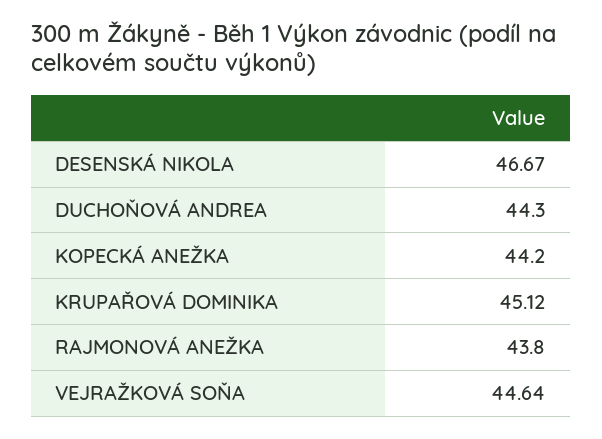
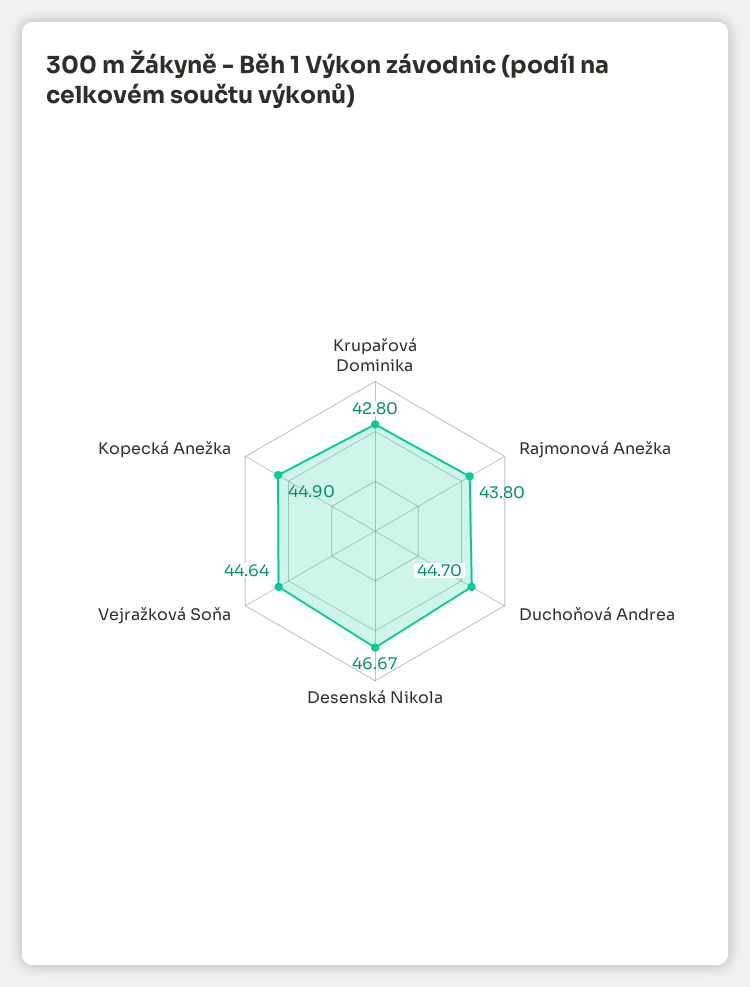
DUCHOŇOVÁ ANDREA: 44.3 -> 44.7
KOPECKÁ ANEŽKA: 44.2 -> 44.9
KRUPAŘOVÁ DOMINIKA: 45.12 -> 42.8

